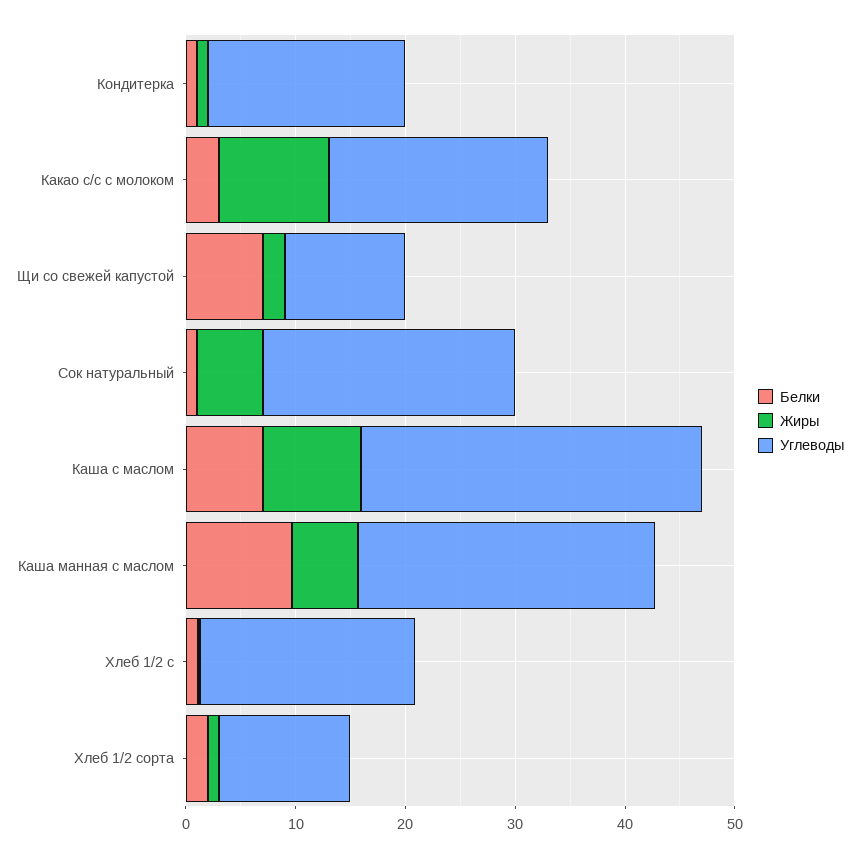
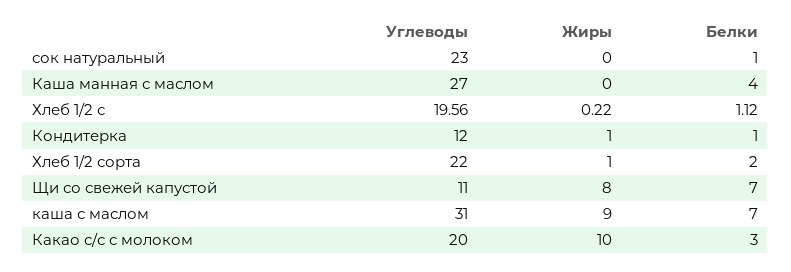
Углеводы, Кондитерка: 18 -> 12
Жиры, Щи со свежей капустой: 2 -> 8
Жиры, Сок натуральный: 6 -> 0
Белки, Каша манная с маслом: 10 -> 4
Жиры, Каша манная с маслом: 6 -> 0
Углеводы, Хлеб 1/2 сорта: 12 -> 22

